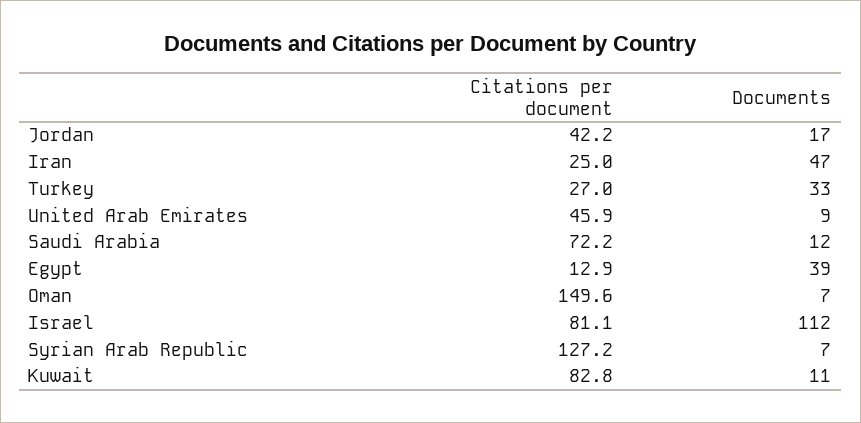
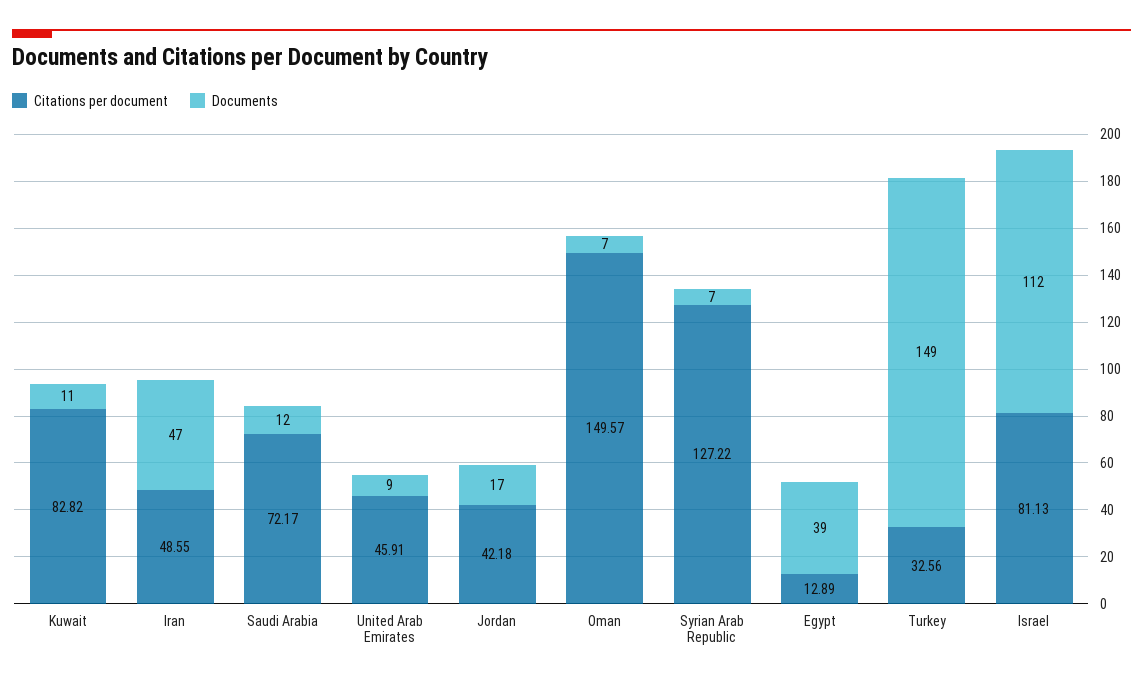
Citations per document, Iran: 25 -> 48.55
Citations per document, Turkey: 27 -> 32.56
Documents, Turkey: 33 -> 149

